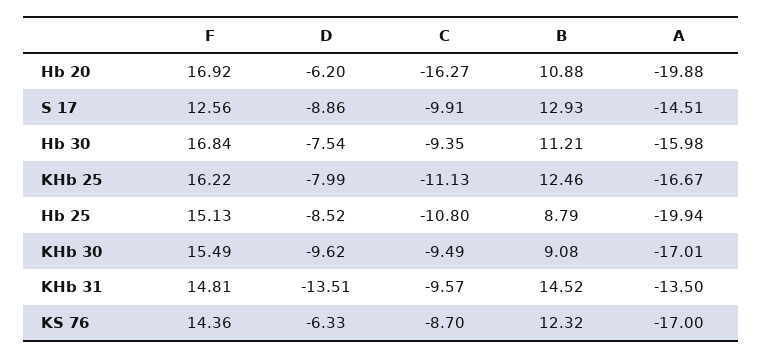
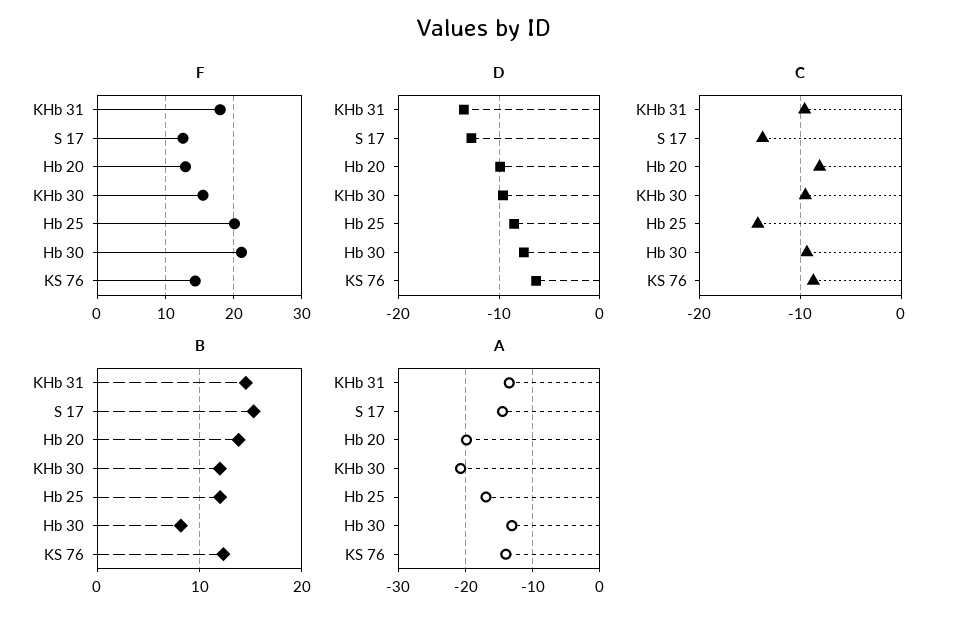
F, Hb 20: 16.92 -> 13
D, Hb 20: -6.2 -> -10
C, Hb 20: -16.27 -> -8
B, Hb 20: 10.88 -> 14
D, S 17: -8.86 -> -13
C, S 17: -9.91 -> -14
B, S 17: 12.93 -> 15
F, Hb 30: 16.84 -> 21
B, Hb 30: 11.21 -> 8
A, Hb 30: -15.98 -> -13
F, KHb 25: 16.22 -> none
D, KHb 25: -7.99 -> none
C, KHb 25: -11.13 -> none
B, KHb 25: 12.46 -> none
A, KHb 25: -16.67 -> none
F, Hb 25: 15.13 -> 20
C, Hb 25: -10.8 -> -14
B, Hb 25: 8.79 -> 12
A, Hb 25: -19.94 -> -17
B, KHb 30: 9.08 -> 12
A, KHb 30: -17.01 -> -21
F, KHb 31: 14.81 -> 18
A, KS 76: -17 -> -14

